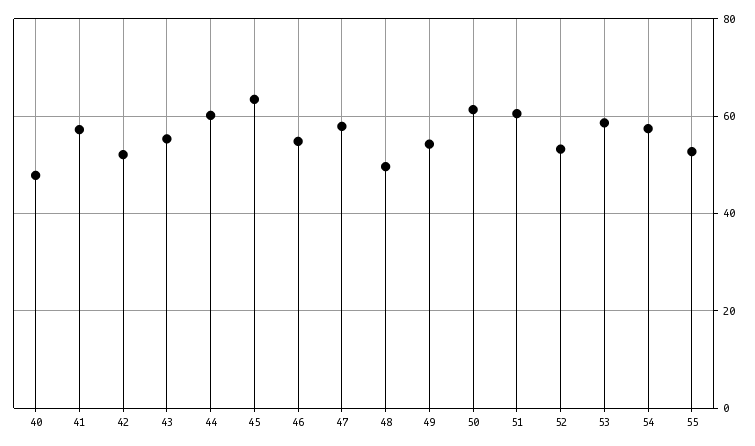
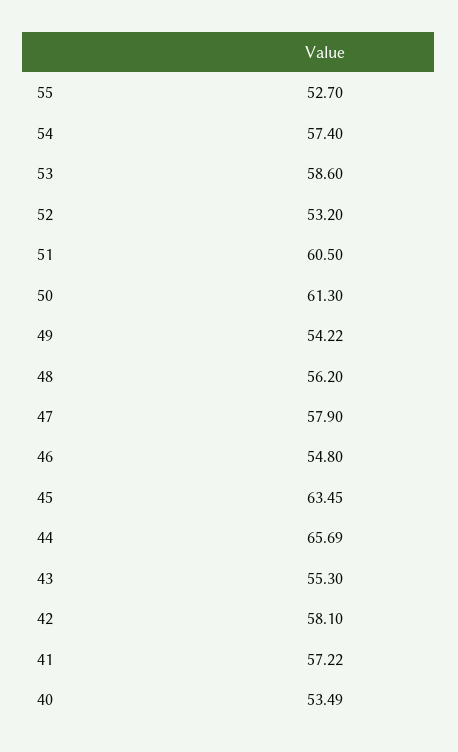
40: 48 -> 53.49
42: 52 -> 58.1
44: 60 -> 65.69
48: 50 -> 56.2

